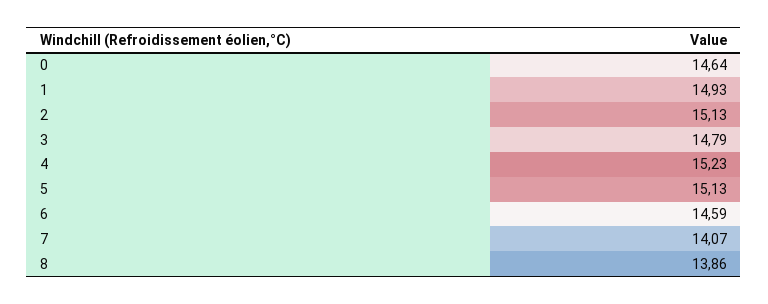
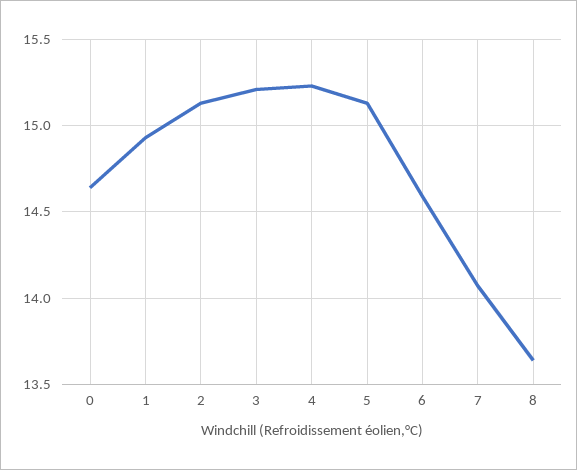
3: 14.79 -> 15.2
8: 13.86 -> 13.65

